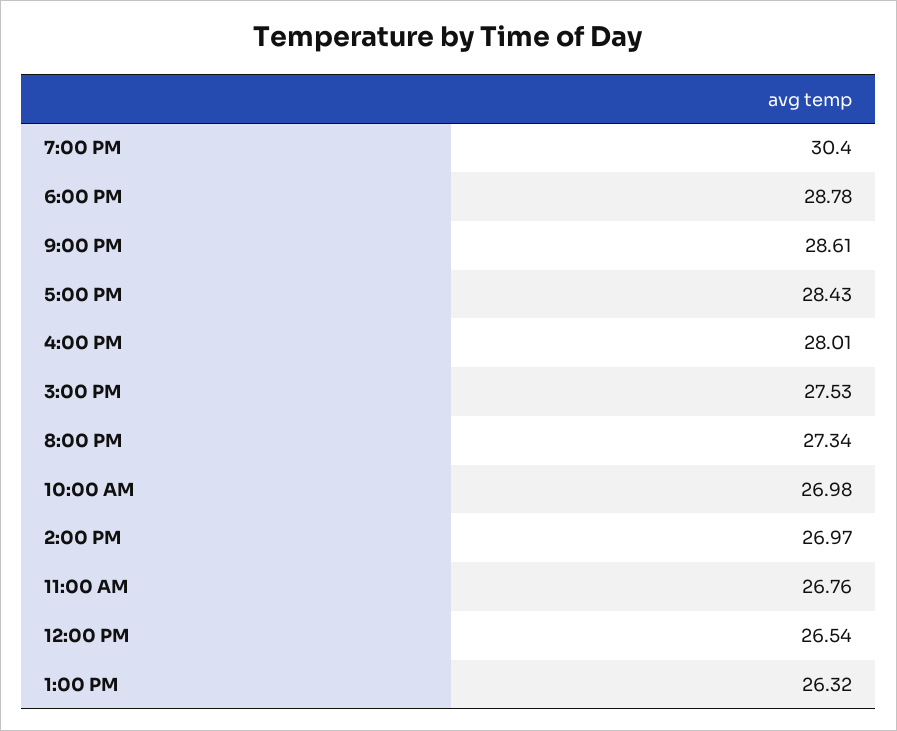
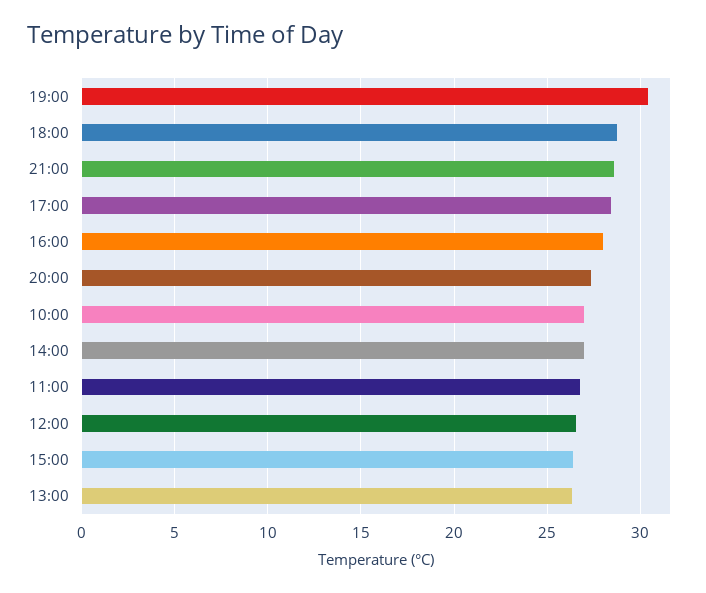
3:00 PM: 27.53 -> 26.5

